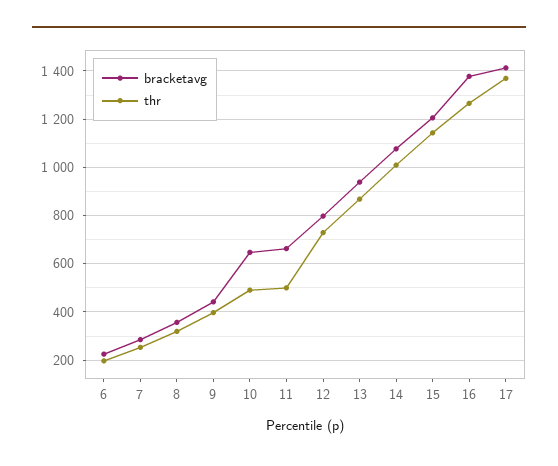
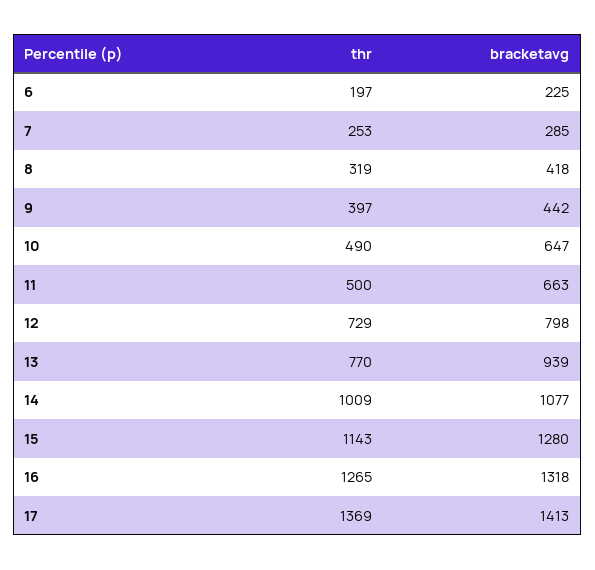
bracketavg, 8: 350 -> 418
thr, 13: 875 -> 770
bracketavg, 15: 1200 -> 1280
bracketavg, 16: 1375 -> 1318

